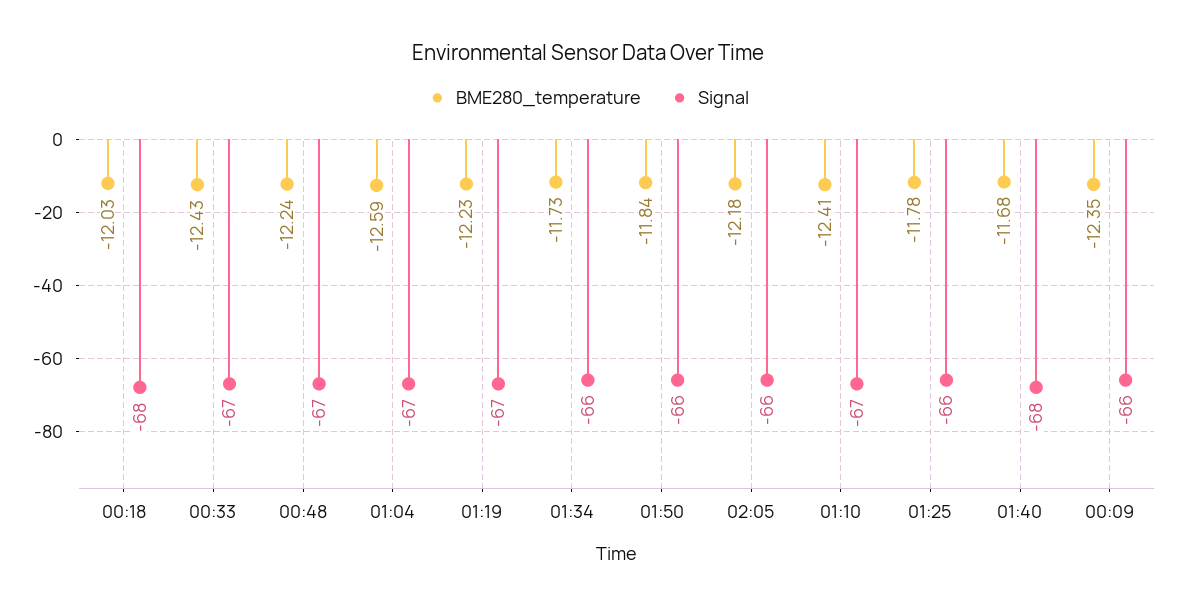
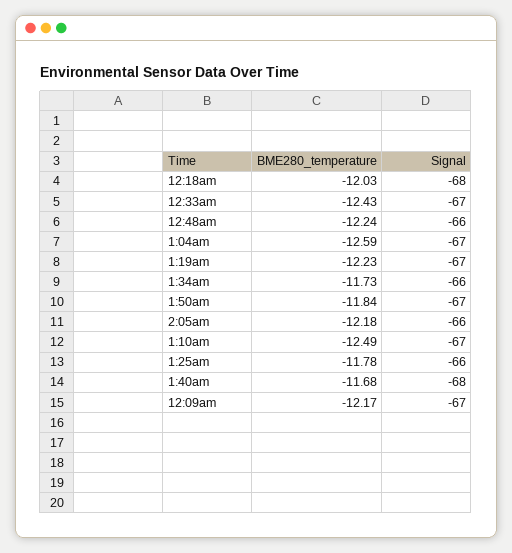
Signal, 00:48: -67 -> -66
Signal, 01:50: -66 -> -67
BME280_temperature, 01:10: -12.41 -> -12.49
BME280_temperature, 00:09: -12.35 -> -12.17
Signal, 00:09: -66 -> -67

